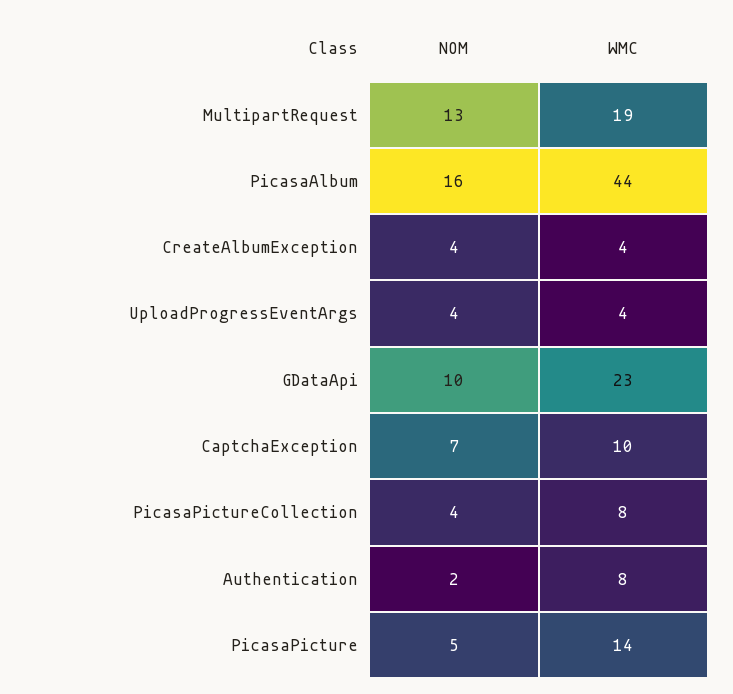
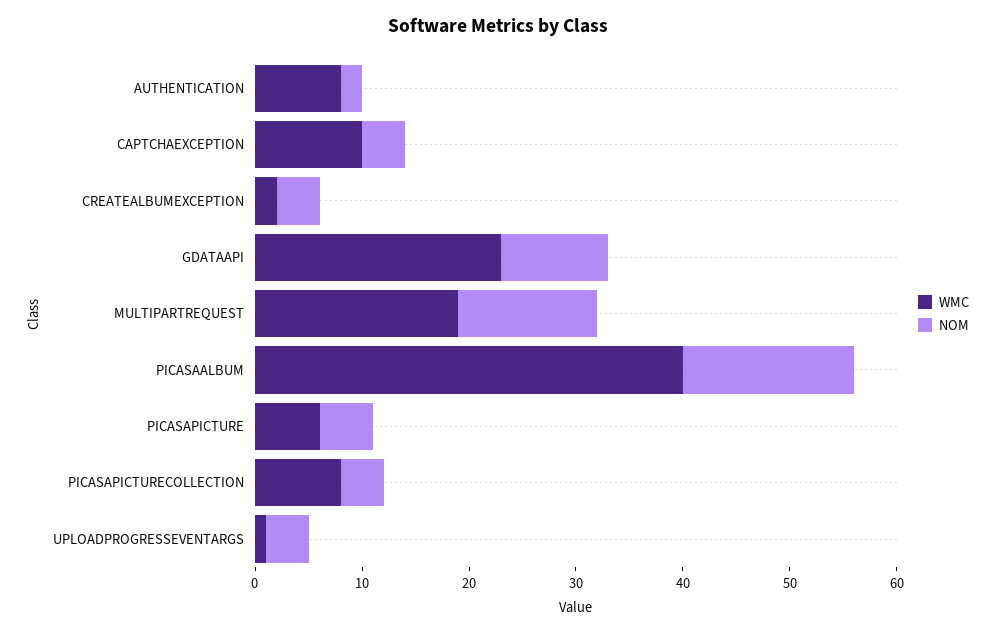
WMC, PicasaAlbum: 44 -> 40
WMC, CreateAlbumException: 4 -> 2
WMC, UploadProgressEventArgs: 4 -> 1
NOM, CaptchaException: 7 -> 4
WMC, PicasaPicture: 14 -> 6

